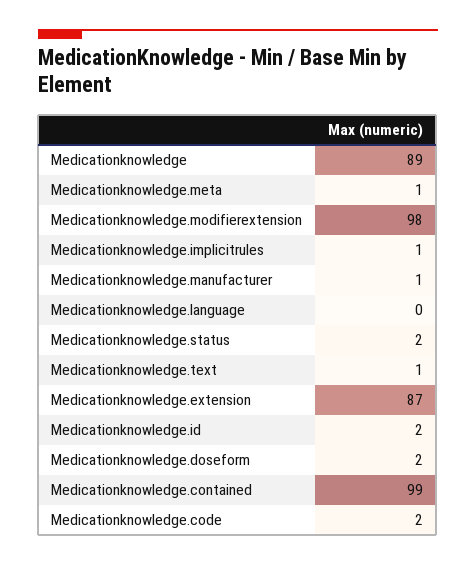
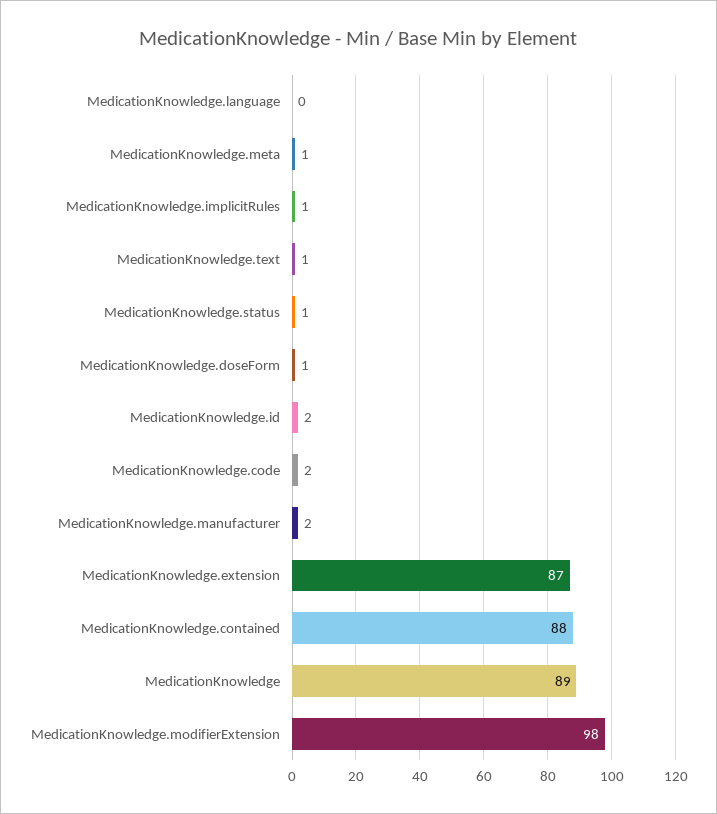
Medicationknowledge.manufacturer: 1 -> 2
Medicationknowledge.status: 2 -> 1
Medicationknowledge.doseform: 2 -> 1
Medicationknowledge.contained: 99 -> 88

